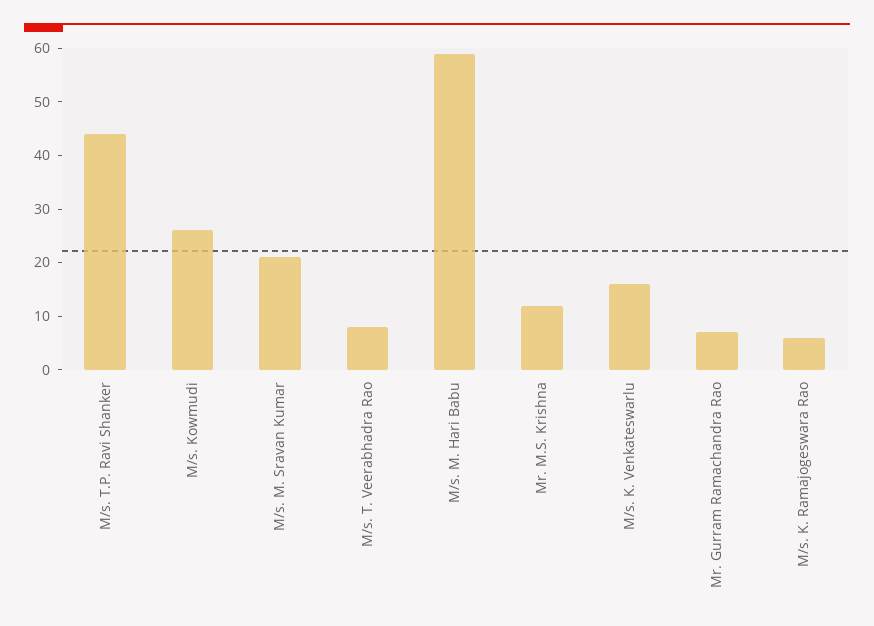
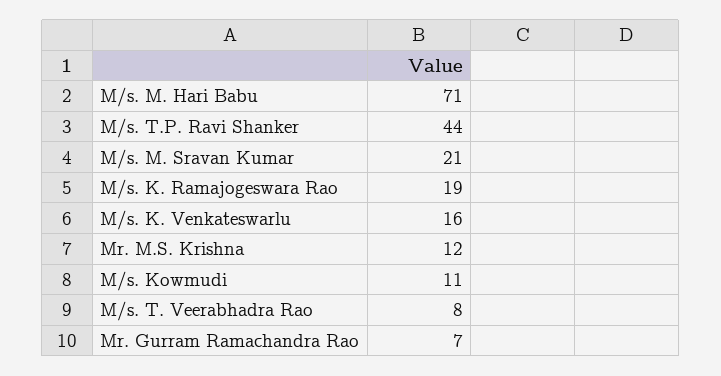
M/s. Kowmudi: 25 -> 11
M/s. M. Hari Babu: 60 -> 71
M/s. K. Ramajogeswara Rao: 5 -> 19

